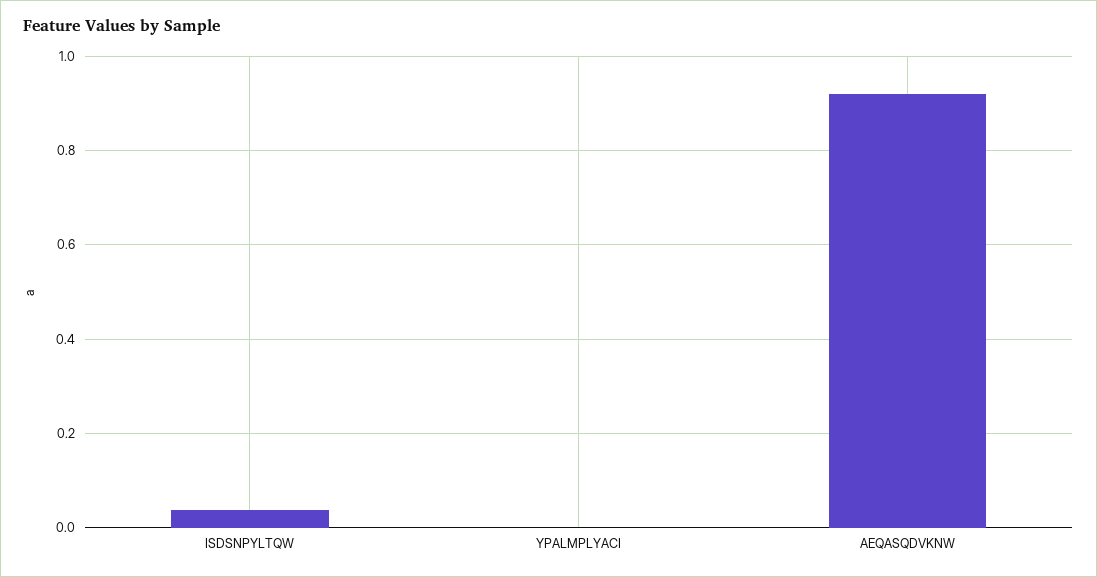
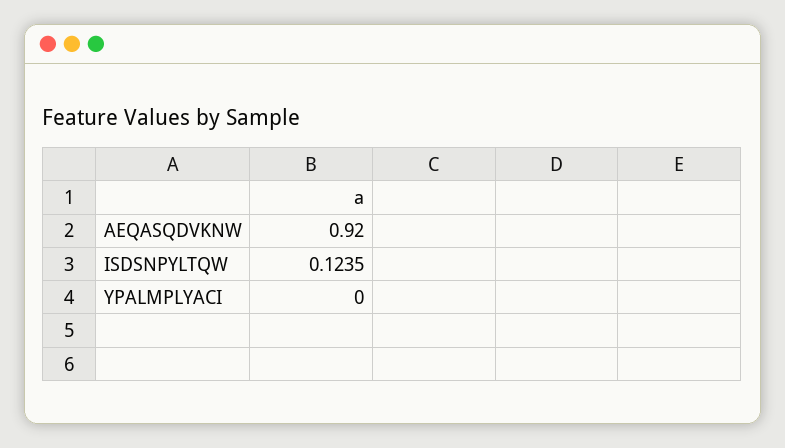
ISDSNPYLTQW: 0.04 -> 0.1235

